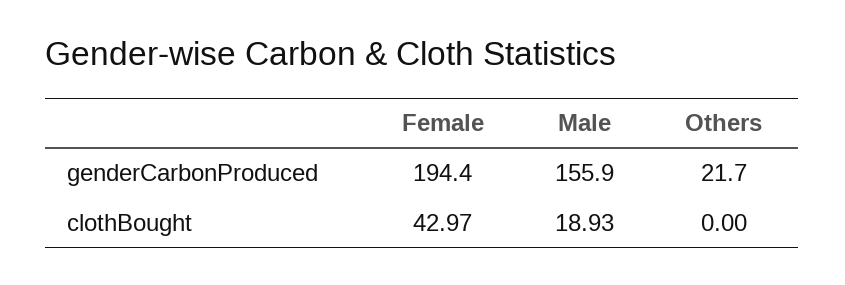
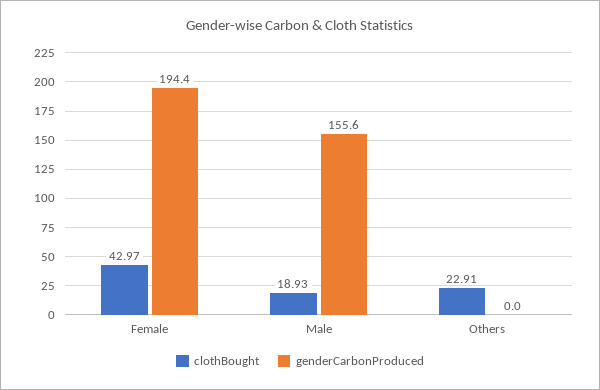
genderCarbonProduced, Male: 155.9 -> 155.6
genderCarbonProduced, Others: 21.7 -> 0
clothBought, Others: 0 -> 22.91

